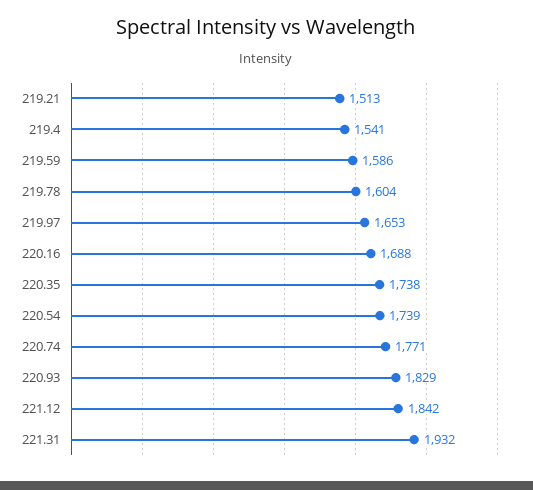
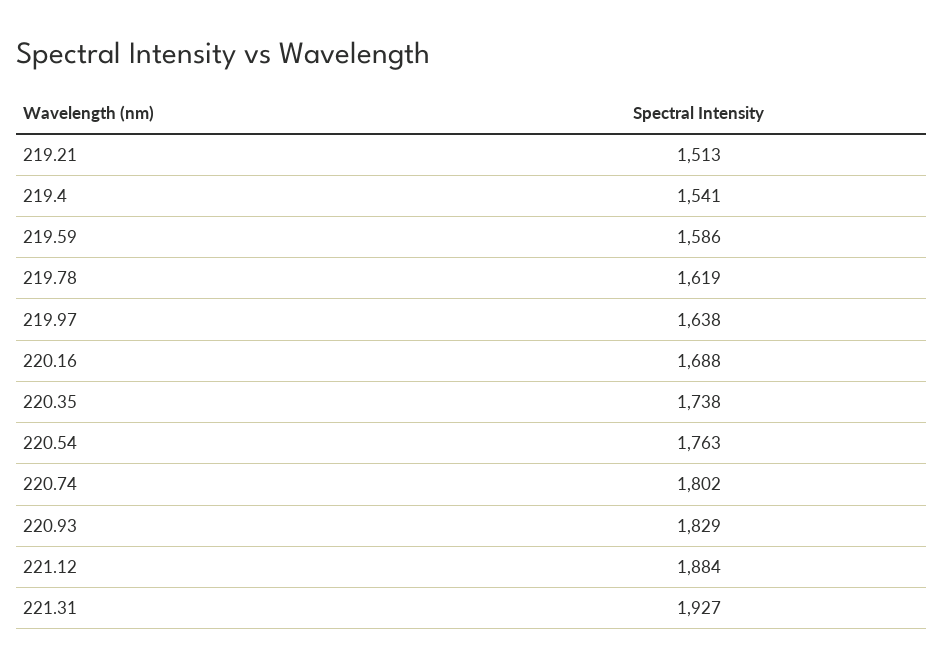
219.78: 1604 -> 1619
219.97: 1653 -> 1638
220.54: 1739 -> 1763
220.74: 1771 -> 1802
221.12: 1842 -> 1884
221.31: 1932 -> 1927

